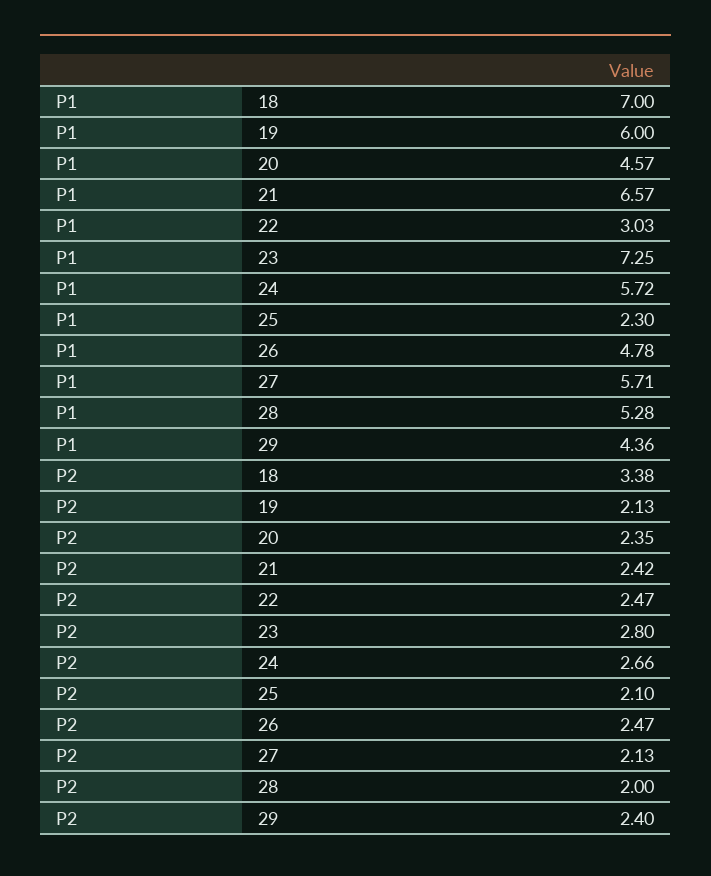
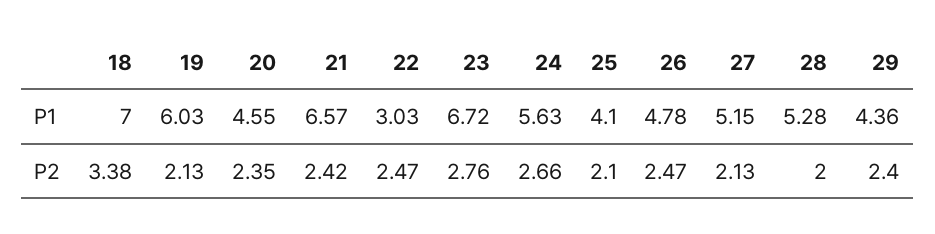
P1, 19: 6 -> 6.03
P1, 20: 4.57 -> 4.55
P1, 23: 7.25 -> 6.72
P1, 24: 5.72 -> 5.63
P1, 25: 2.3 -> 4.1
P1, 27: 5.71 -> 5.15
P2, 23: 2.8 -> 2.76

